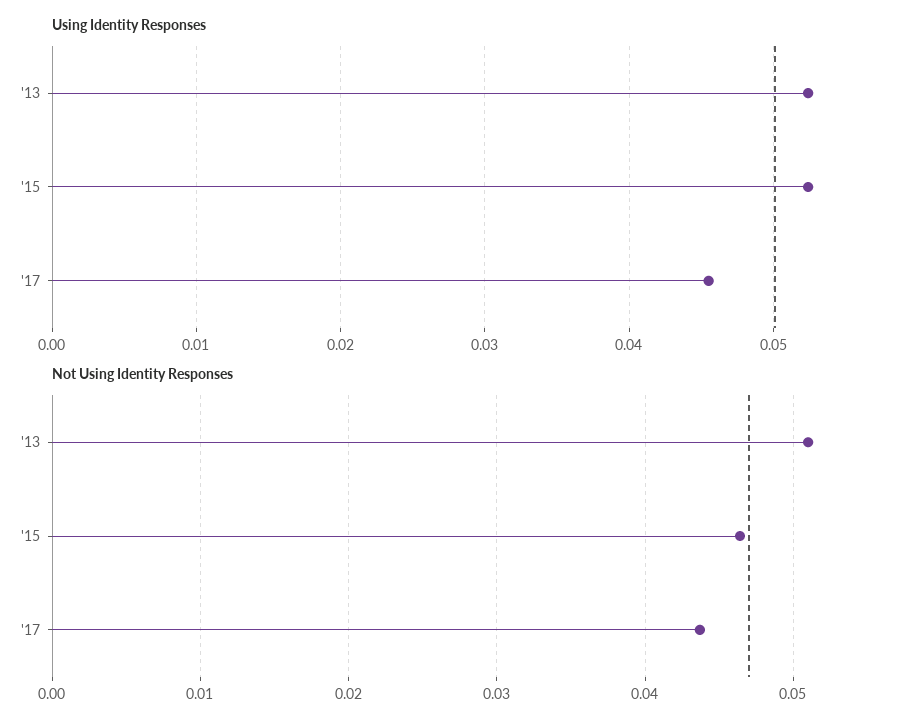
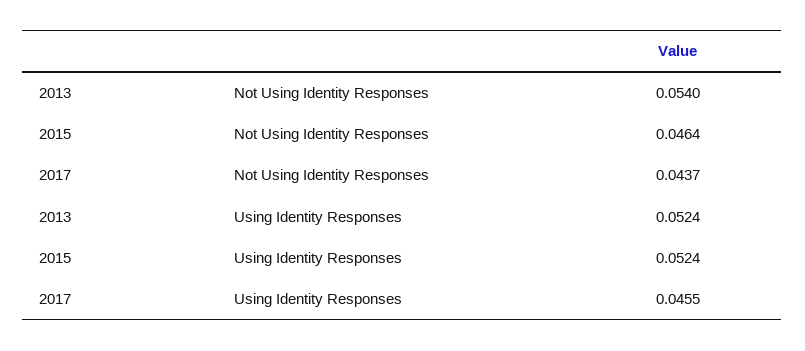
Not Using Identity Responses, '13: 0.051 -> 0.054

